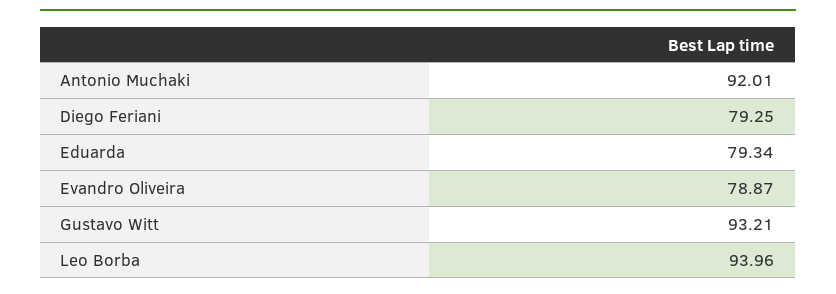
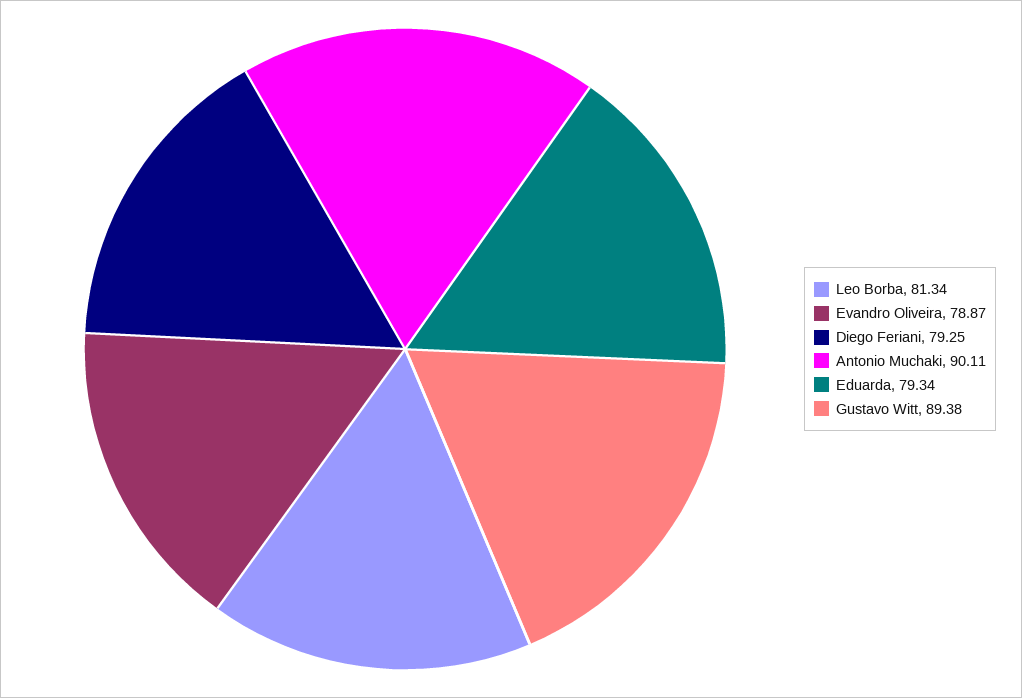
Antonio Muchaki: 92.01 -> 90.11
Gustavo Witt: 93.21 -> 89.38
Leo Borba: 93.96 -> 81.34

